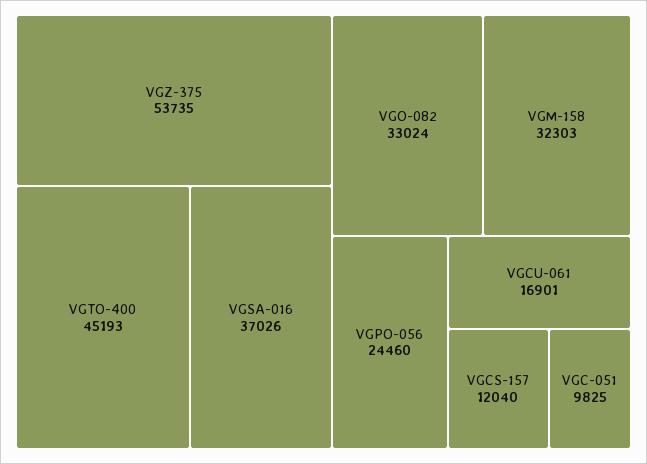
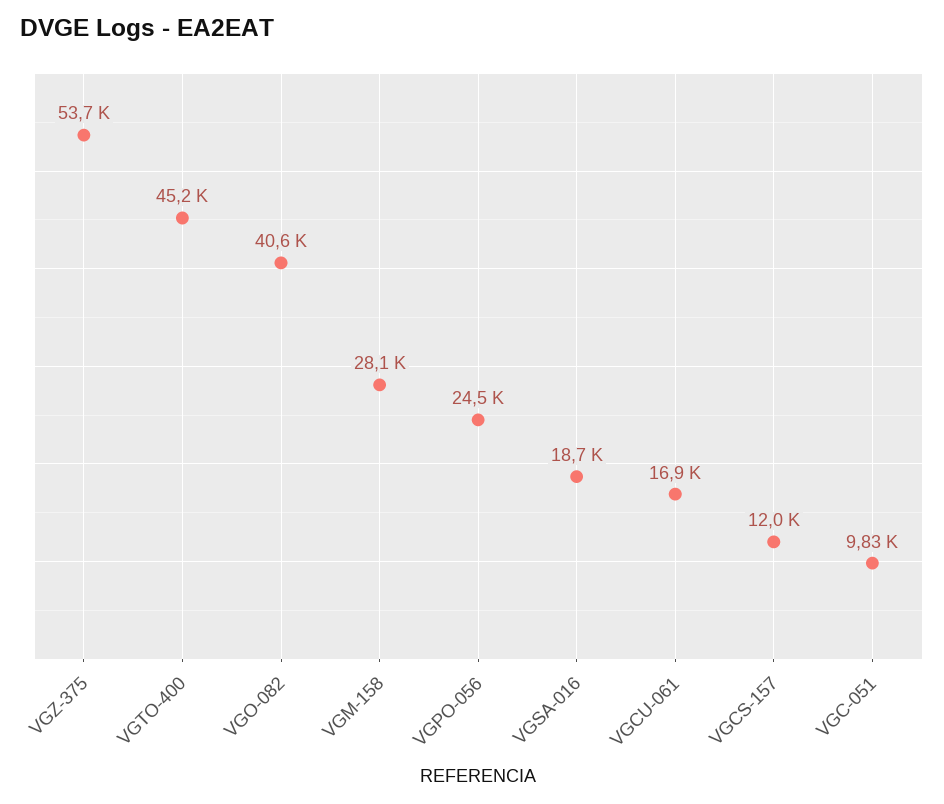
VGSA-016: 37026 -> 18700
VGO-082: 33024 -> 40600
VGM-158: 32303 -> 28100

